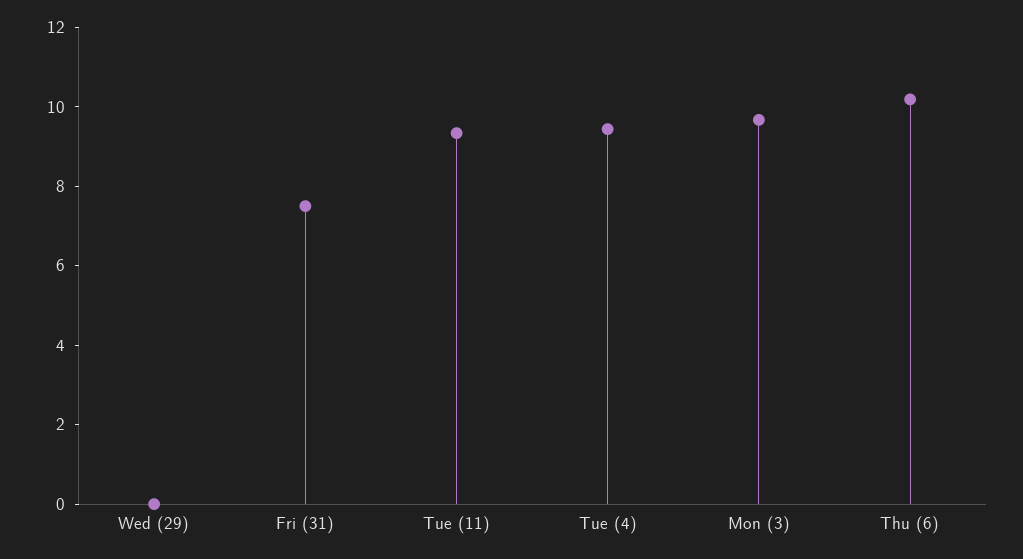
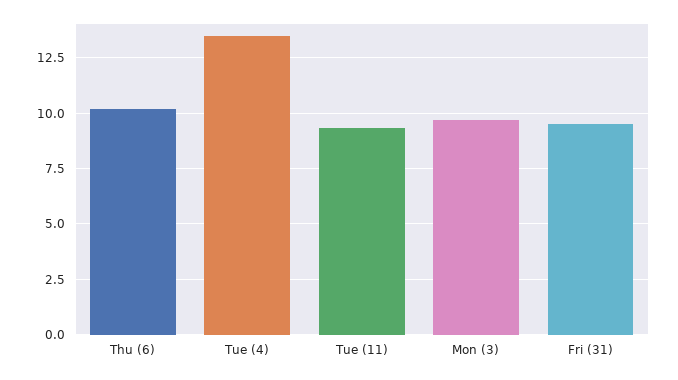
Wed (29): 0 -> none
Fri (31): 7.5 -> 9.5
Tue (4): 9.5 -> 13.5

